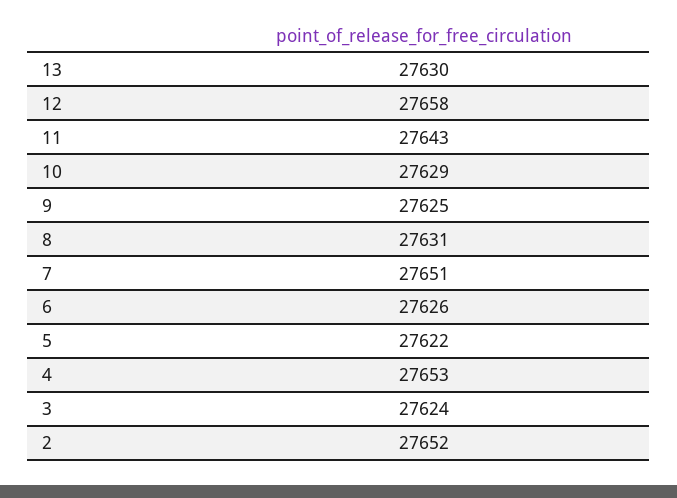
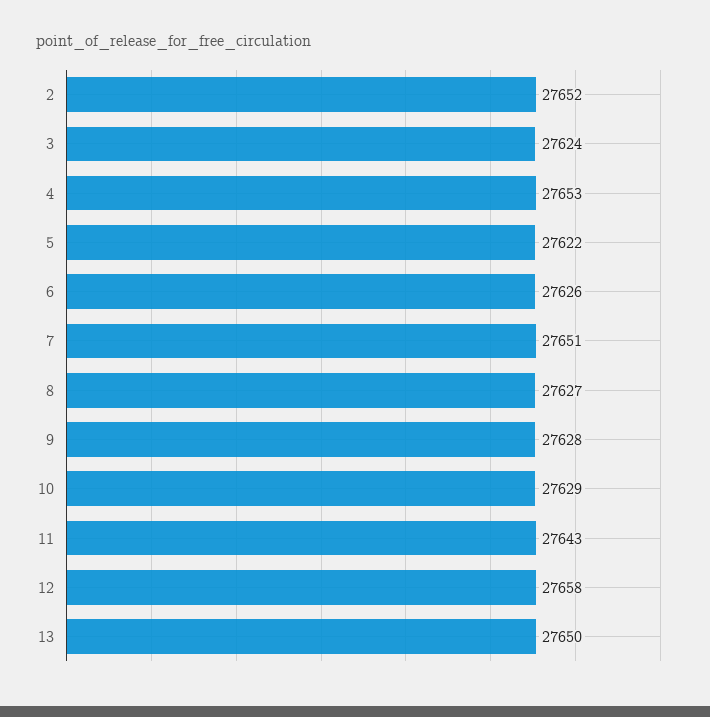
13: 27630 -> 27650
9: 27625 -> 27628
8: 27631 -> 27627

